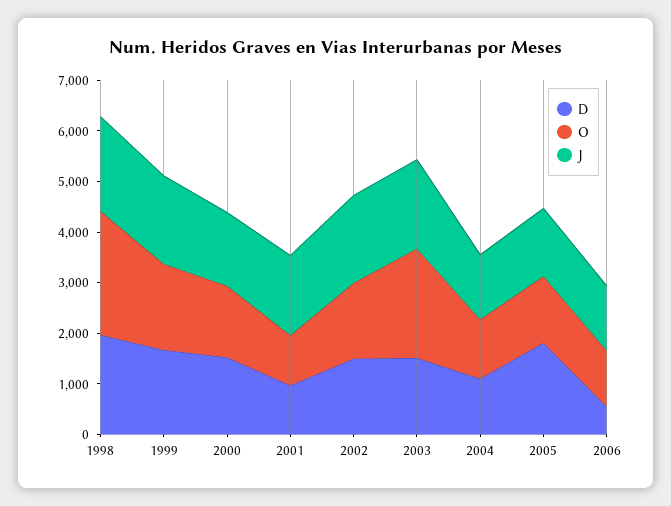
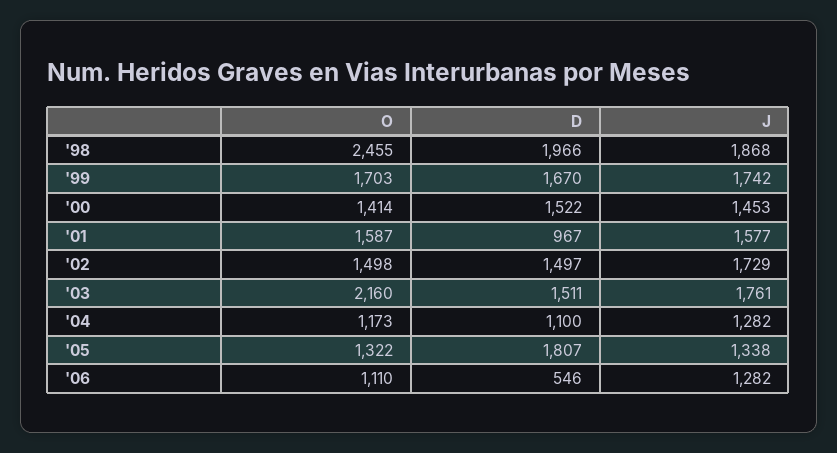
O, 2001: 1000 -> 1587

